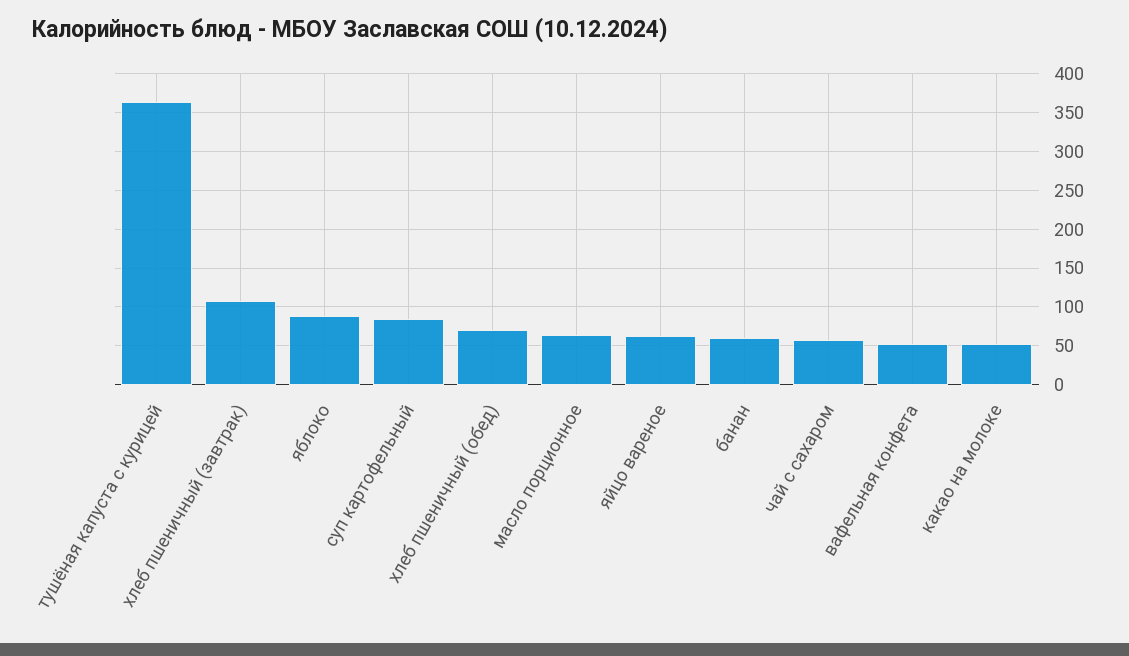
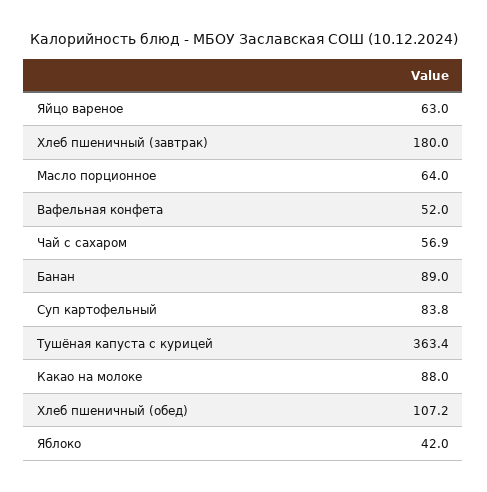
хлеб пшеничный (завтрак): 110 -> 180
яблоко: 90 -> 42
хлеб пшеничный (обед): 70 -> 107.2
банан: 60 -> 89
какао на молоке: 50 -> 88

